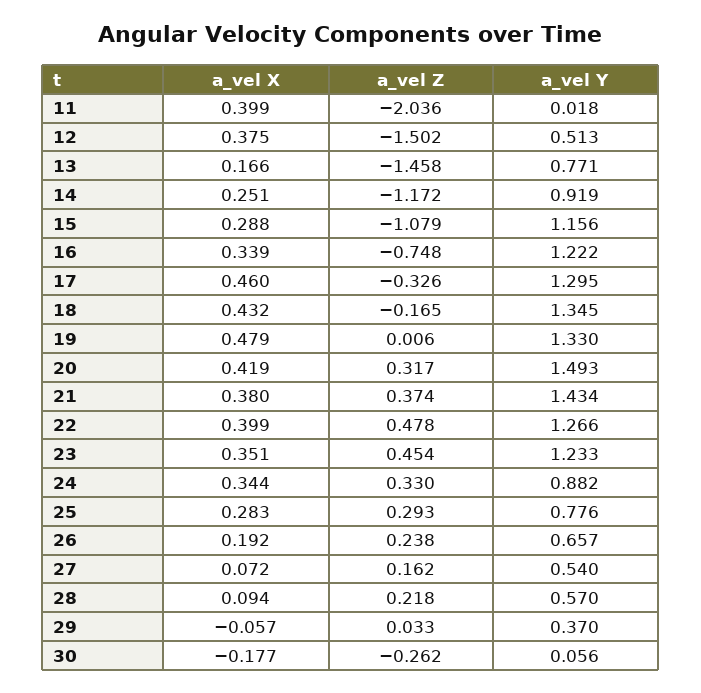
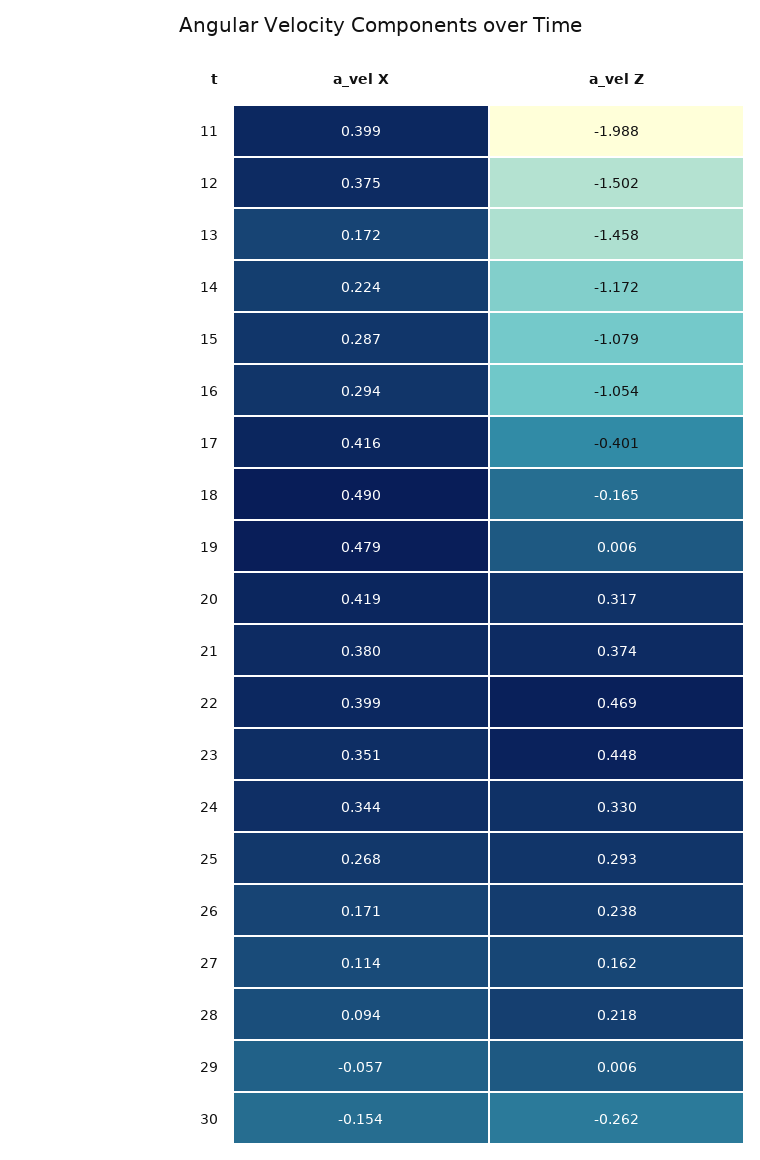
a_vel Z, 11: -2.036 -> -1.988
a_vel Y, 11: 0.018 -> none
a_vel Y, 12: 0.513 -> none
a_vel X, 13: 0.166 -> 0.172
a_vel Y, 13: 0.771 -> none
a_vel X, 14: 0.251 -> 0.224
a_vel Y, 14: 0.919 -> none
a_vel X, 15: 0.288 -> 0.287
a_vel Y, 15: 1.156 -> none
a_vel X, 16: 0.339 -> 0.294
a_vel Z, 16: -0.748 -> -1.054
a_vel Y, 16: 1.222 -> none
a_vel X, 17: 0.46 -> 0.416
a_vel Z, 17: -0.326 -> -0.401
a_vel Y, 17: 1.295 -> none
a_vel X, 18: 0.432 -> 0.49
a_vel Y, 18: 1.345 -> none
a_vel Y, 19: 1.33 -> none
a_vel Y, 20: 1.493 -> none
a_vel Y, 21: 1.434 -> none
a_vel Z, 22: 0.478 -> 0.469
a_vel Y, 22: 1.266 -> none
a_vel Z, 23: 0.454 -> 0.448
a_vel Y, 23: 1.233 -> none
a_vel Y, 24: 0.882 -> none
a_vel X, 25: 0.283 -> 0.268
a_vel Y, 25: 0.776 -> none
a_vel X, 26: 0.192 -> 0.171
a_vel Y, 26: 0.657 -> none
a_vel X, 27: 0.072 -> 0.114
a_vel Y, 27: 0.54 -> none
a_vel Y, 28: 0.57 -> none
a_vel Z, 29: 0.033 -> 0.006
a_vel Y, 29: 0.37 -> none
a_vel X, 30: -0.177 -> -0.154
a_vel Y, 30: 0.056 -> none

